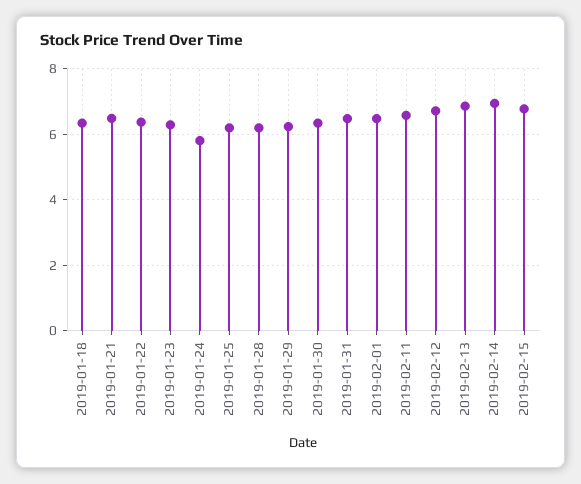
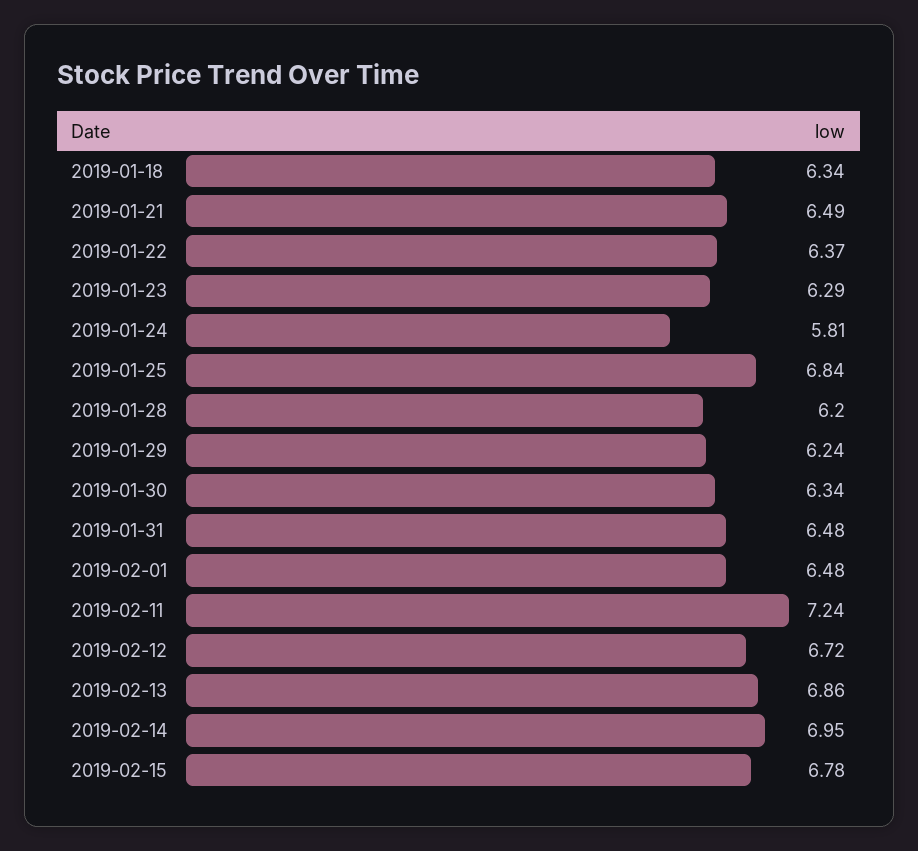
2019-01-25: 6.2 -> 6.84
2019-02-11: 6.6 -> 7.24

